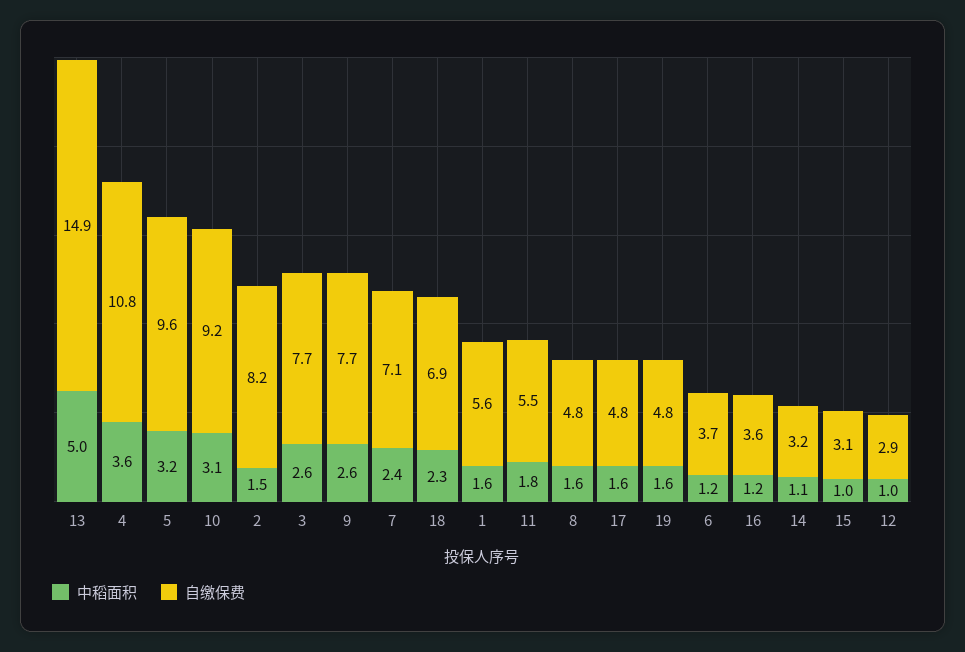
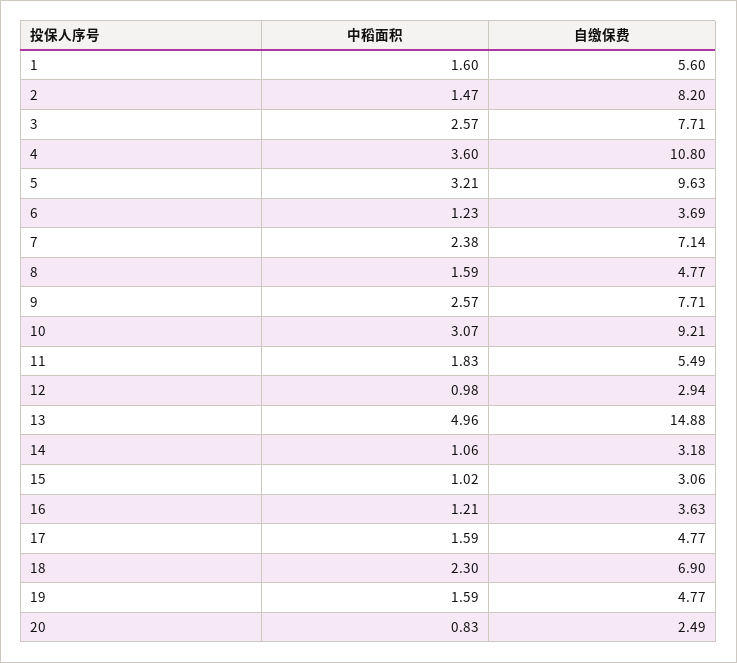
中稻面积, 20: none -> 0.83
自缴保费, 20: none -> 2.49

